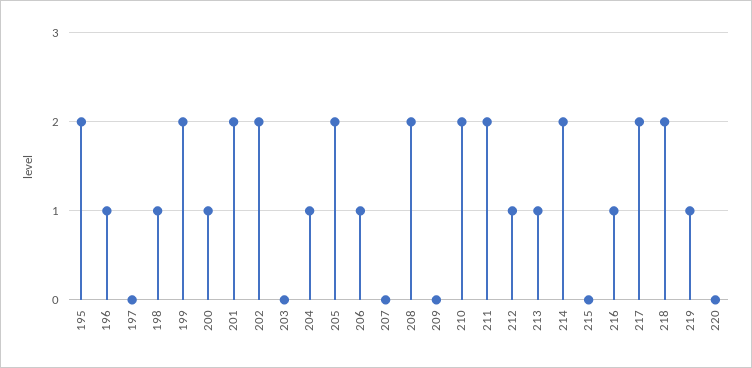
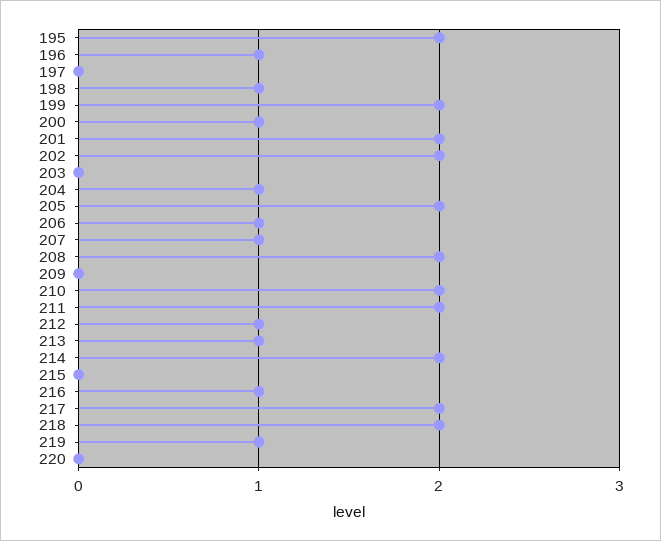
207: 0 -> 1

